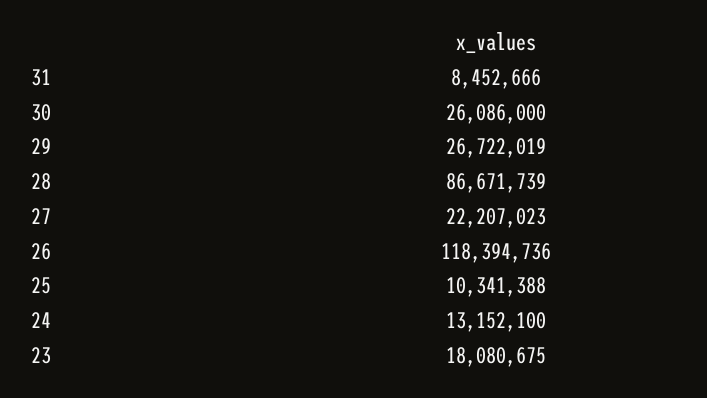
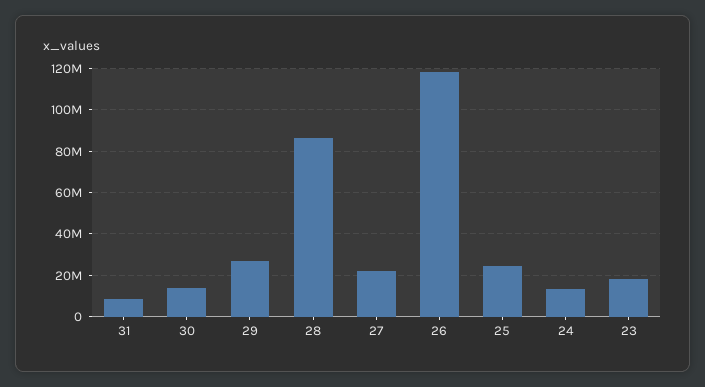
30: 26086000 -> 15000000
25: 10341388 -> 25000000

